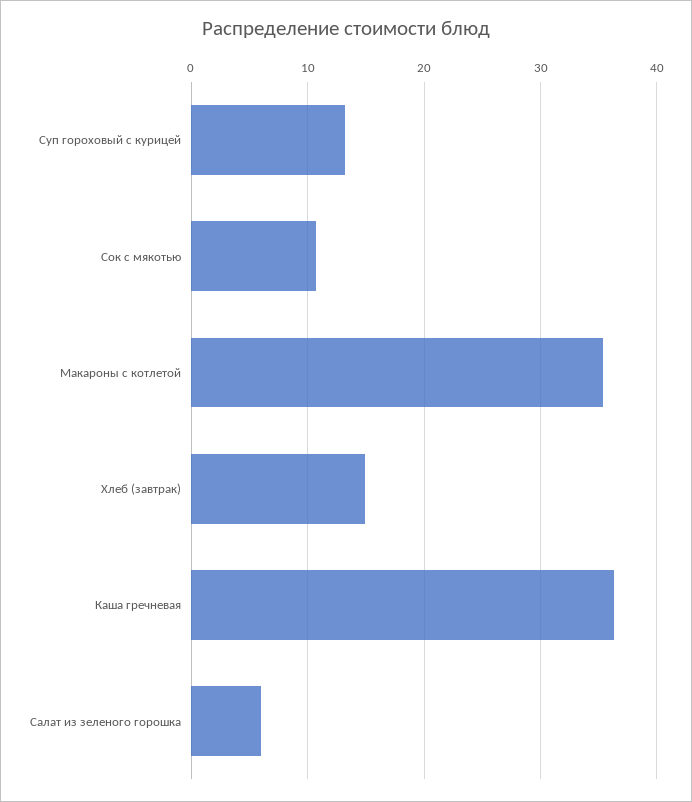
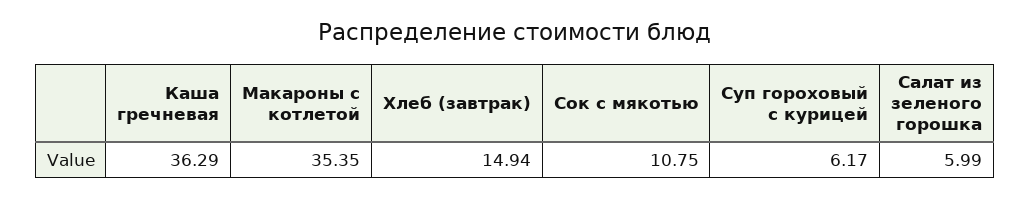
Суп гороховый с курицей: 13 -> 6.17

